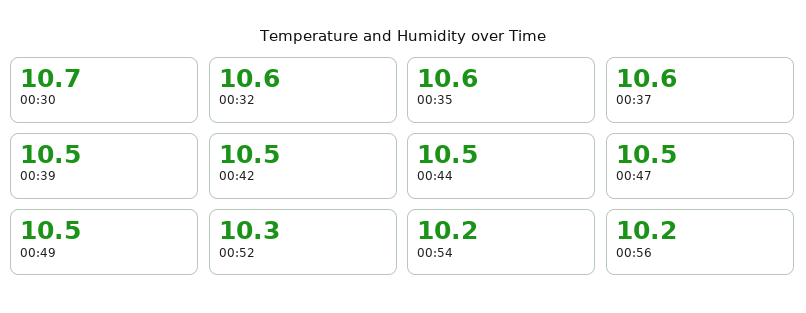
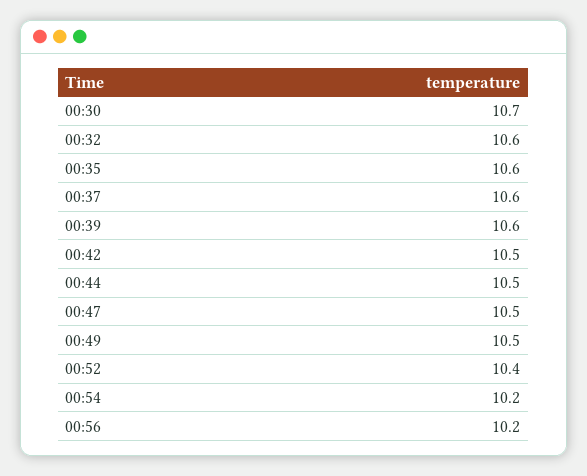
00:39: 10.5 -> 10.6
00:52: 10.3 -> 10.4

